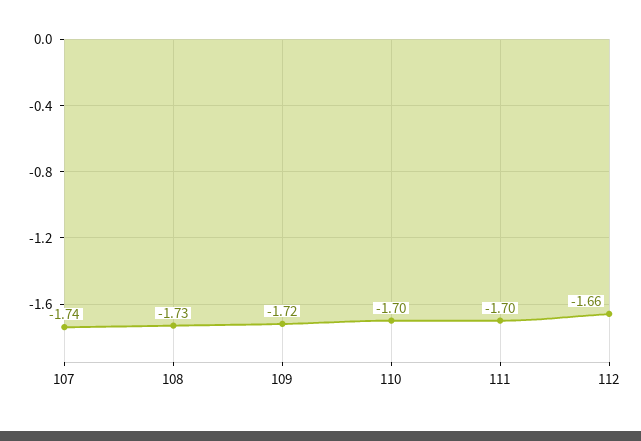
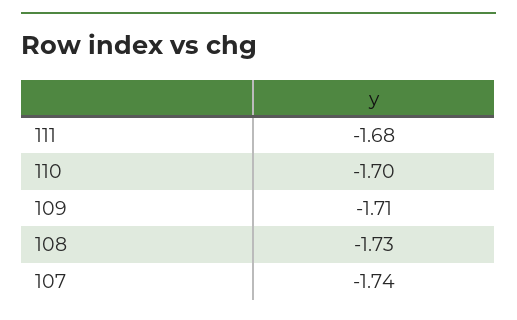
109: -1.72 -> -1.71
111: -1.7 -> -1.68
112: -1.66 -> none

